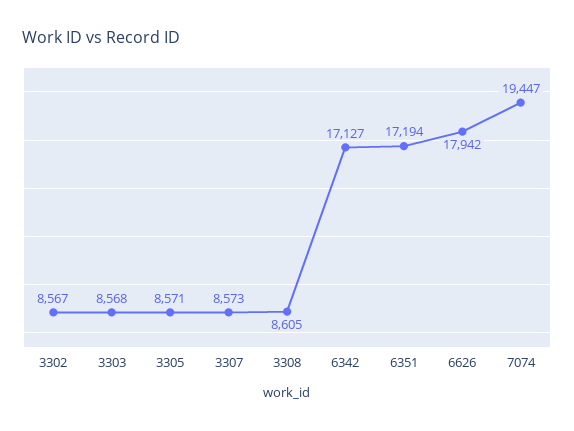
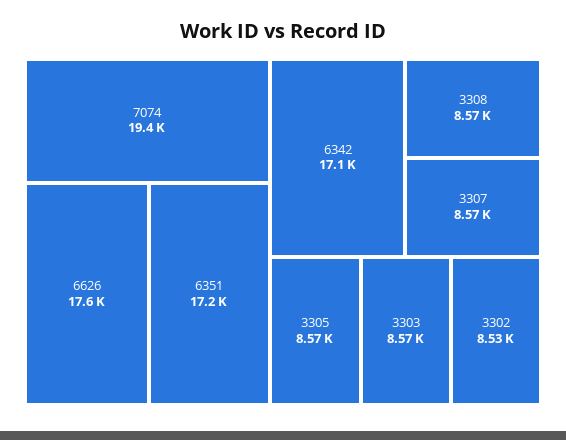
3302: 8567 -> 8530
3308: 8605 -> 8570
6626: 17942 -> 17600

